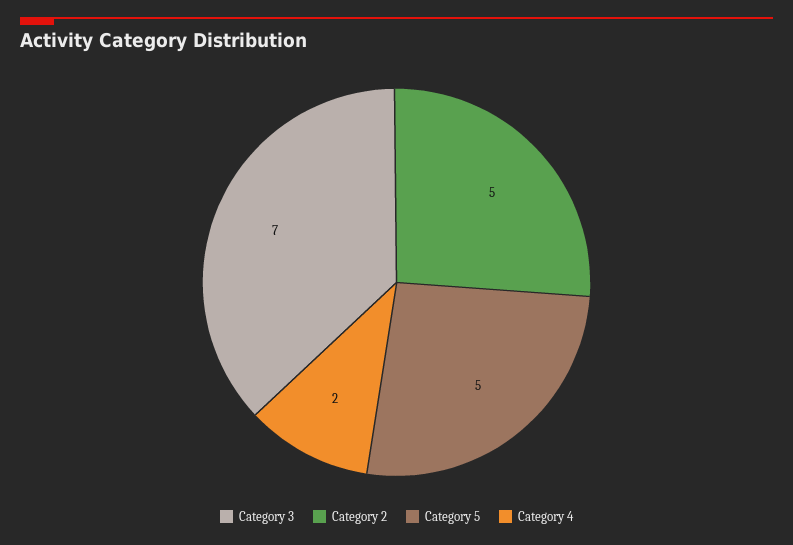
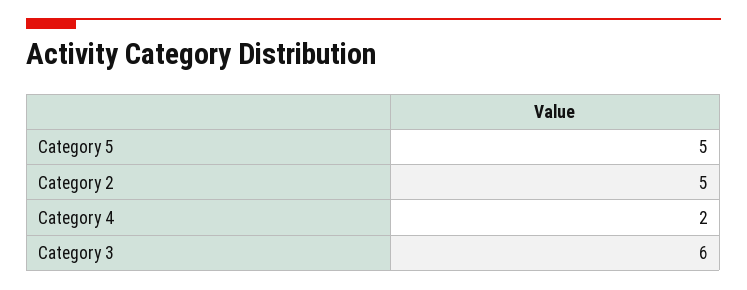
Category 3: 7 -> 6

